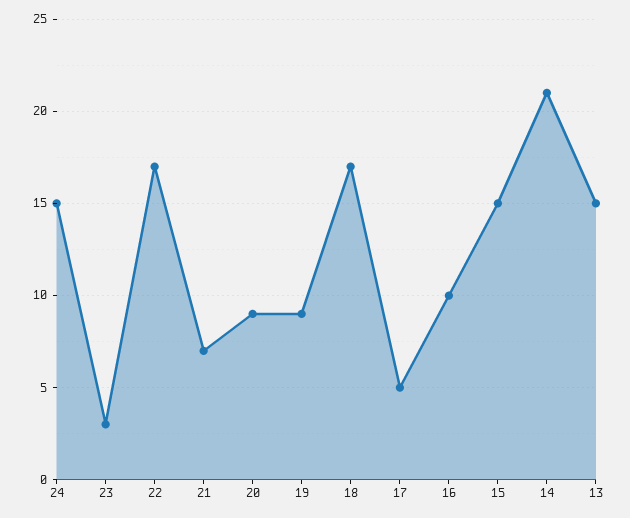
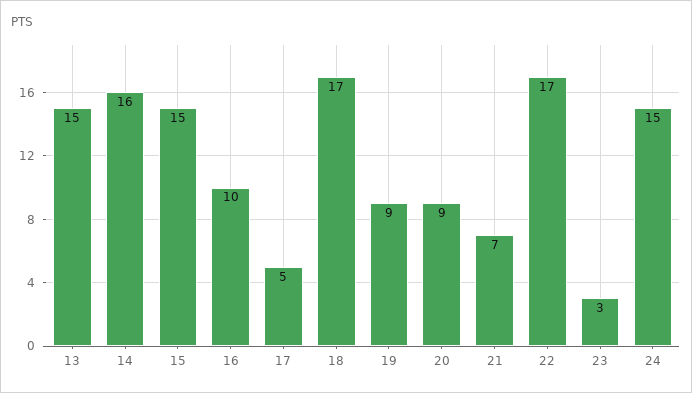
14: 21 -> 16

